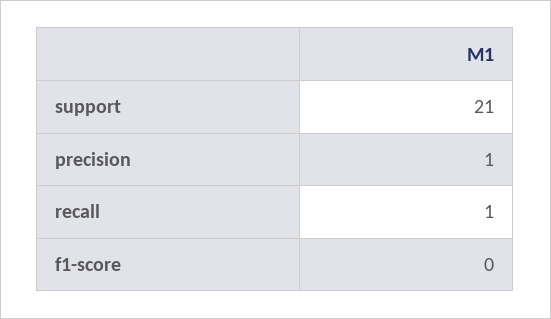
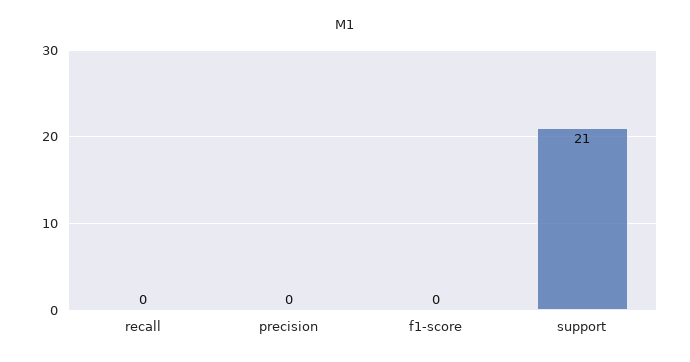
precision: 1 -> 0
recall: 1 -> 0

